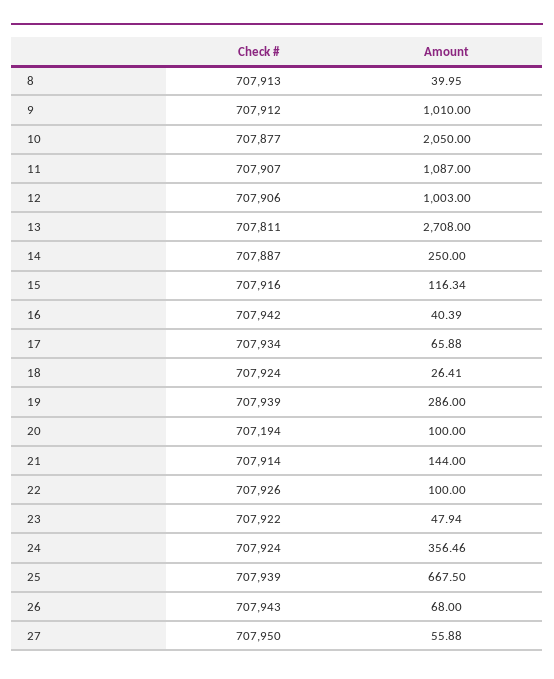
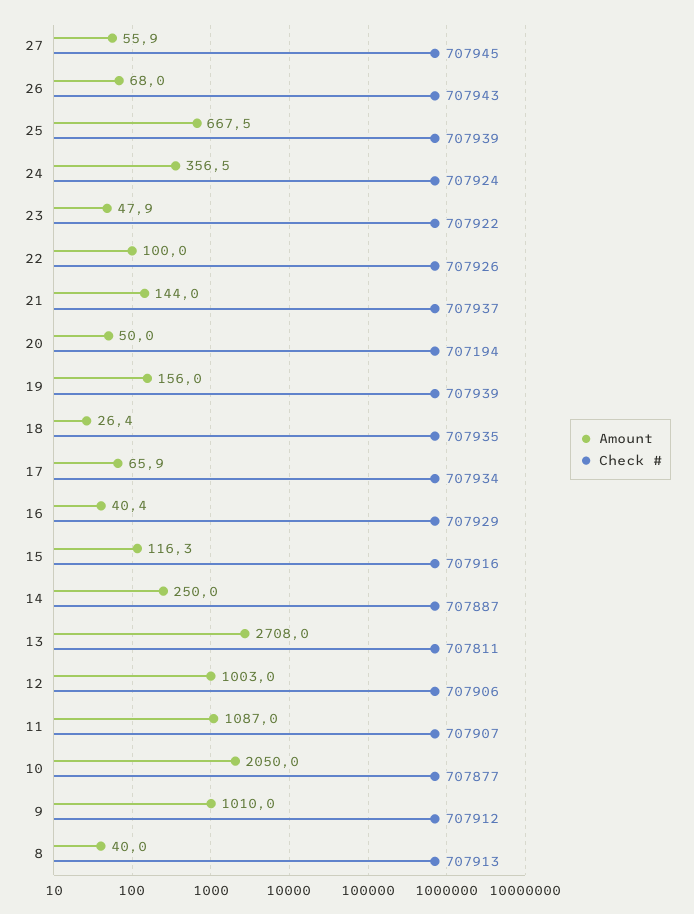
Check #, 16: 707942 -> 707929
Check #, 18: 707924 -> 707935
Amount, 19: 286 -> 156
Amount, 20: 100 -> 50
Check #, 21: 707914 -> 707937
Check #, 27: 707950 -> 707945

